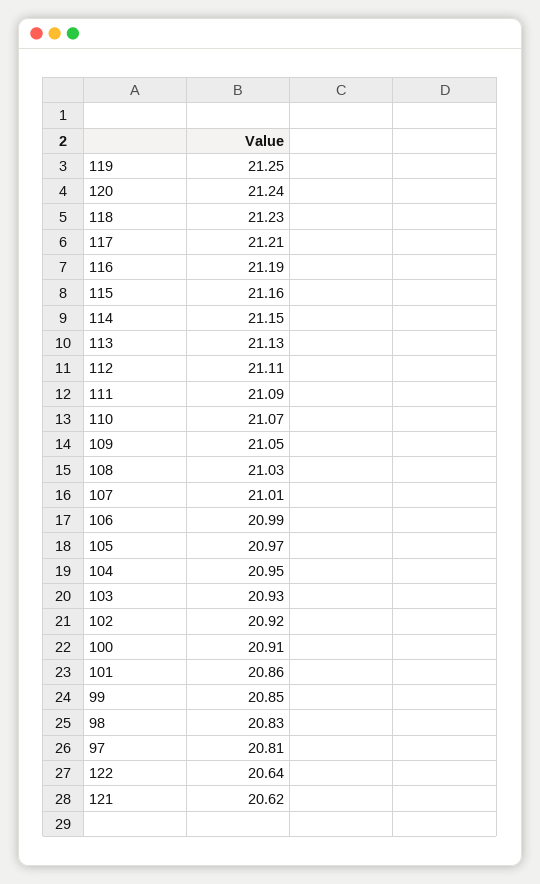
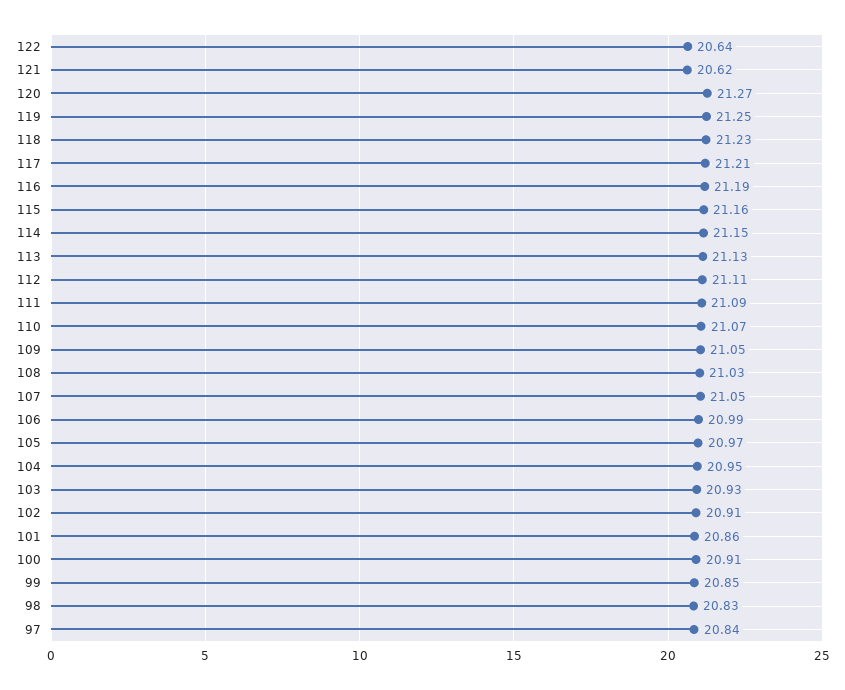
120: 21.24 -> 21.27
107: 21.01 -> 21.05
102: 20.92 -> 20.91
97: 20.81 -> 20.84

